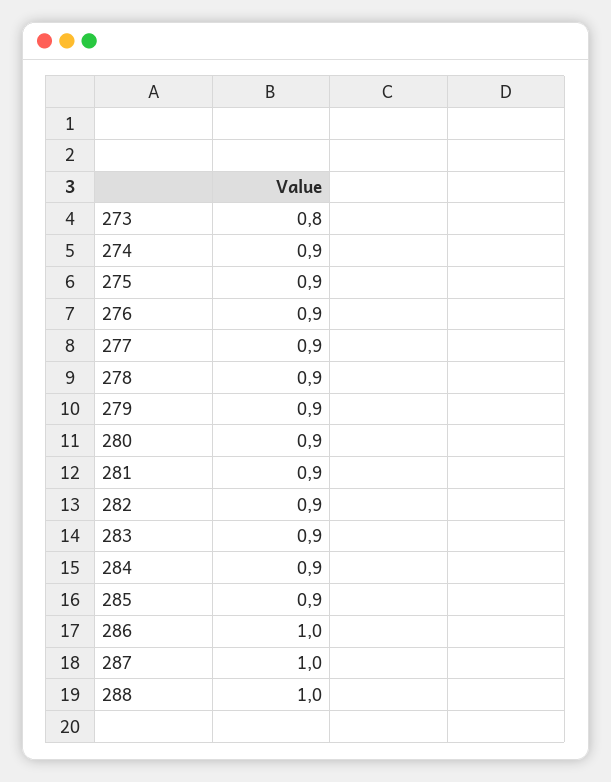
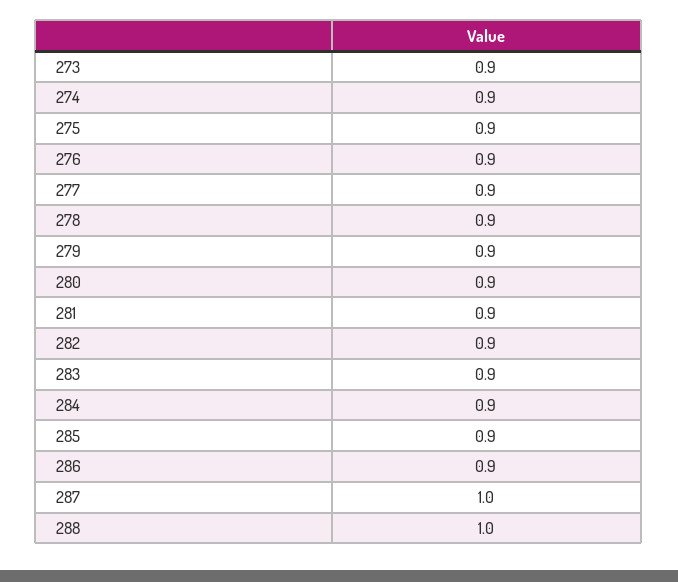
273: 0.8 -> 0.9
286: 1 -> 0.9

